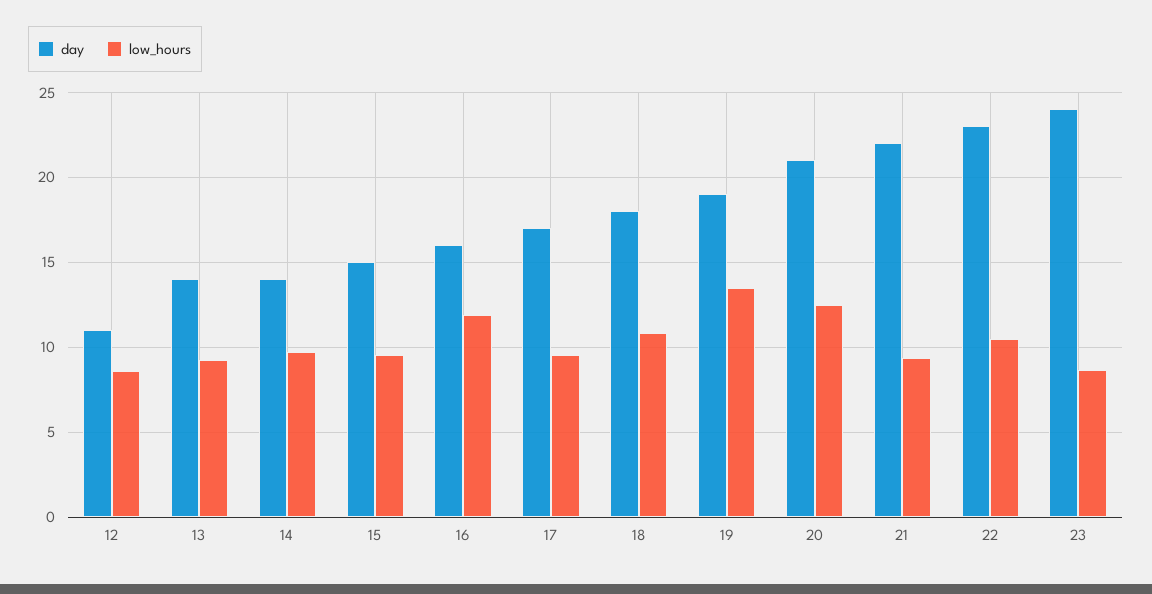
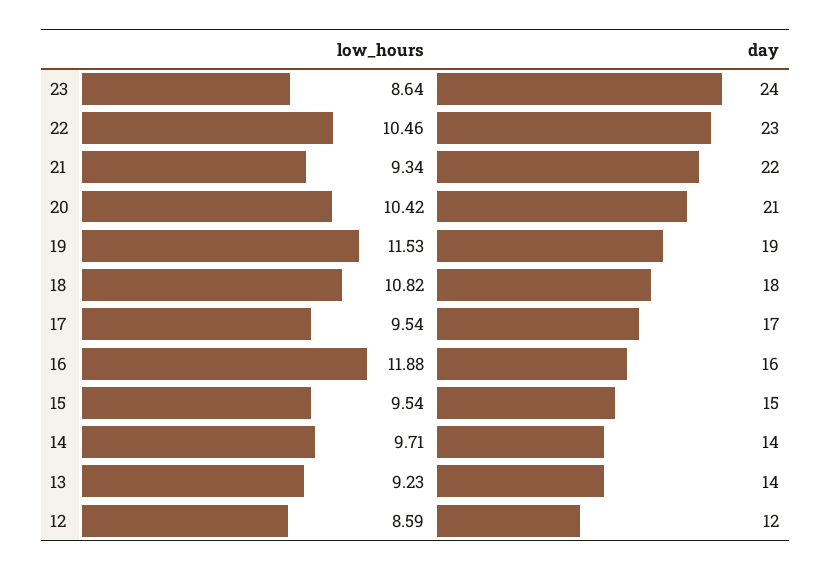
day, 12: 11 -> 12
low_hours, 19: 13.5 -> 11.53
low_hours, 20: 12.5 -> 10.42

